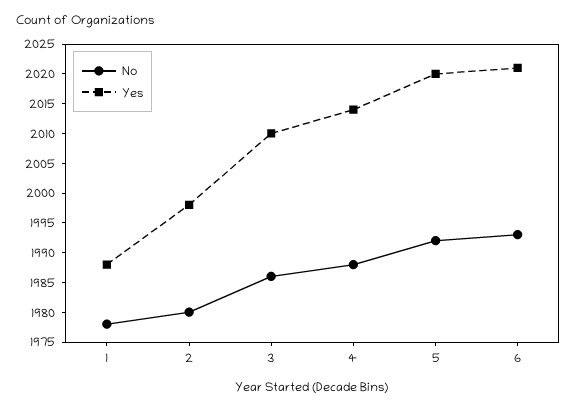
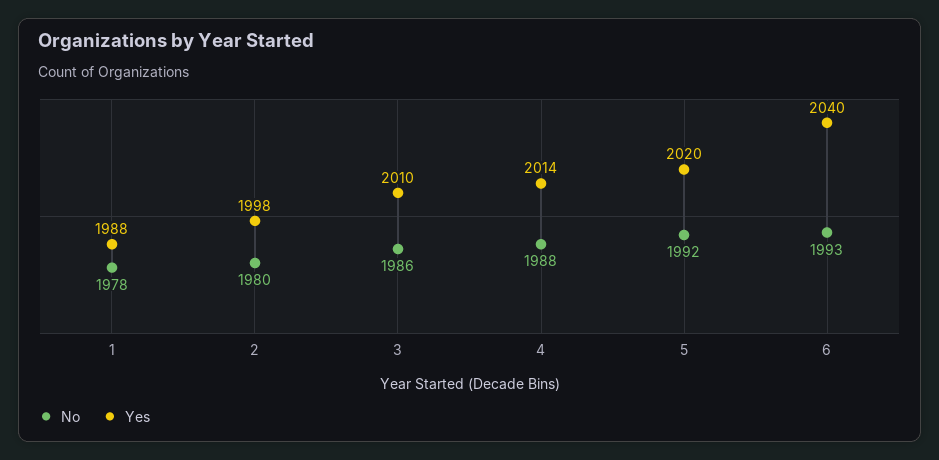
Yes, 6: 2020 -> 2040

